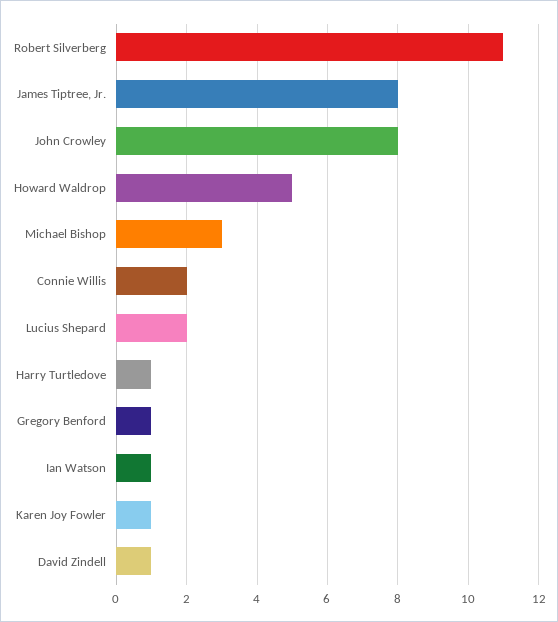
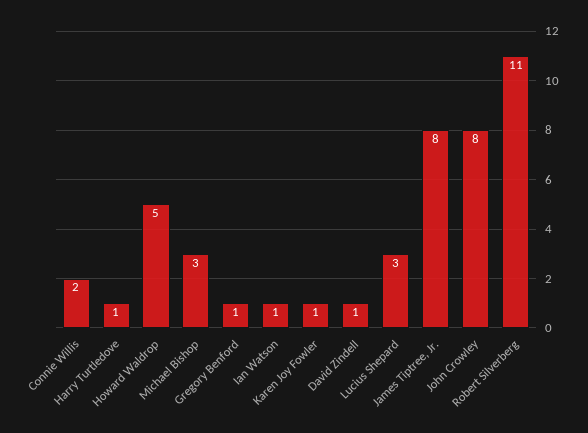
Lucius Shepard: 2 -> 3

